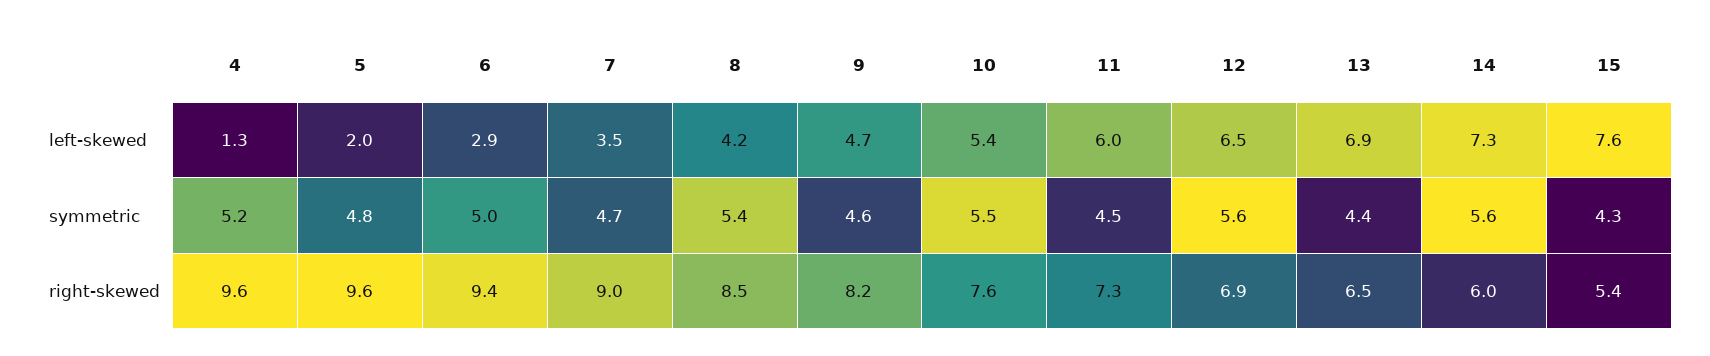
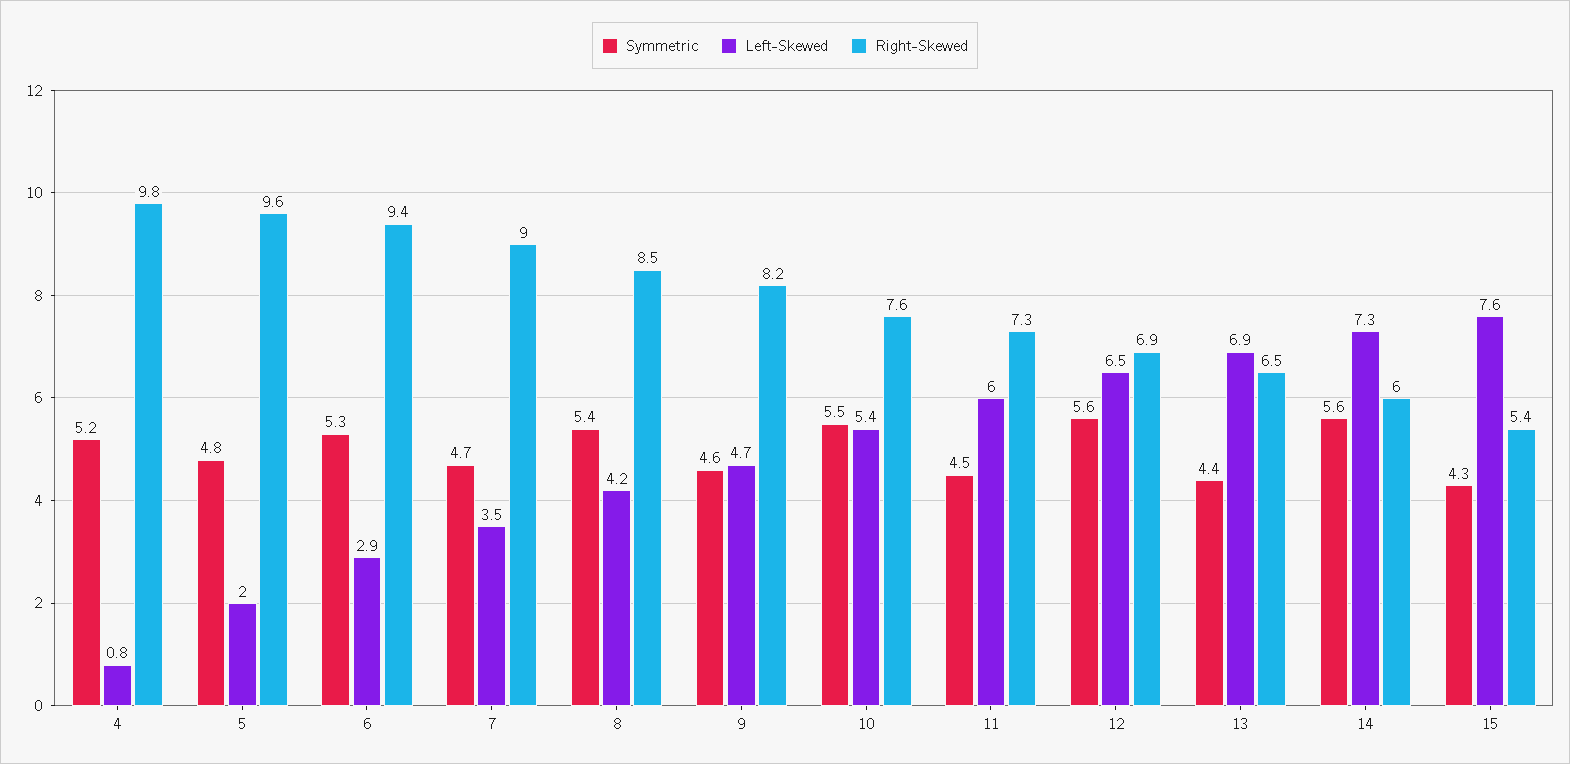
left-skewed, 4: 1.3 -> 0.8
symmetric, 6: 5 -> 5.3
right-skewed, 4: 9.6 -> 9.8

